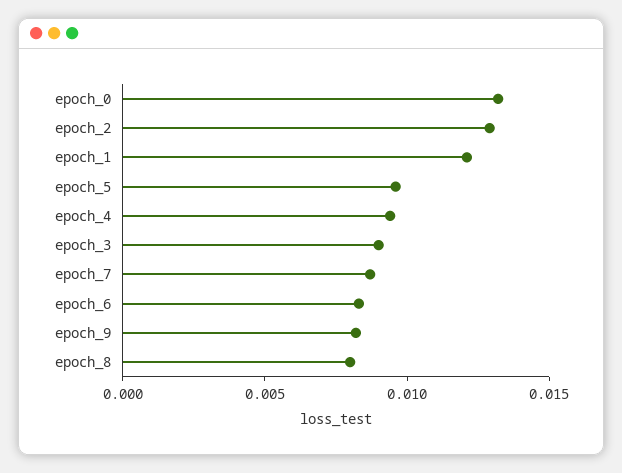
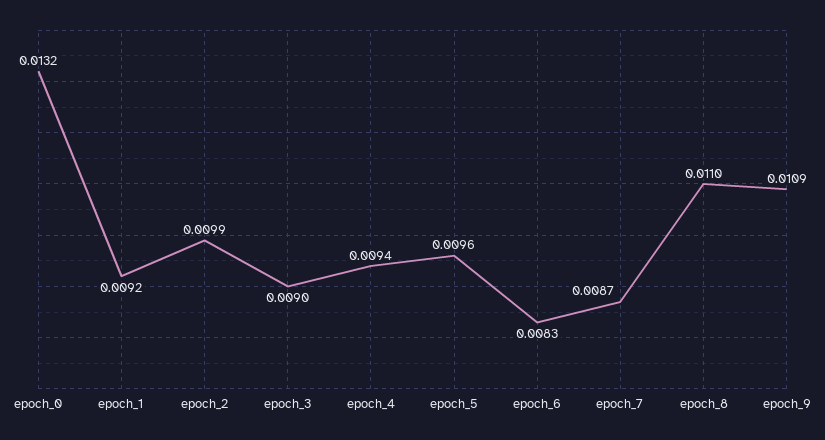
epoch_2: 0.013 -> 0.0099
epoch_1: 0.012 -> 0.0092
epoch_9: 0.008 -> 0.0109
epoch_8: 0.008 -> 0.011

